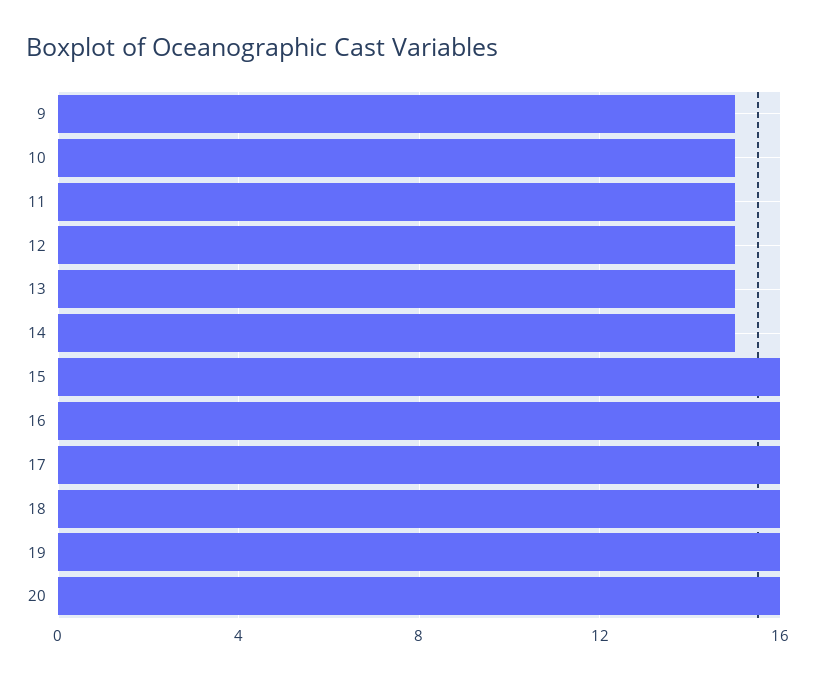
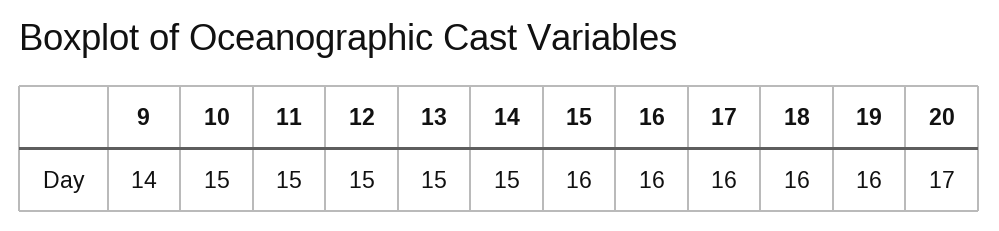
9: 15 -> 14
20: 16 -> 17

